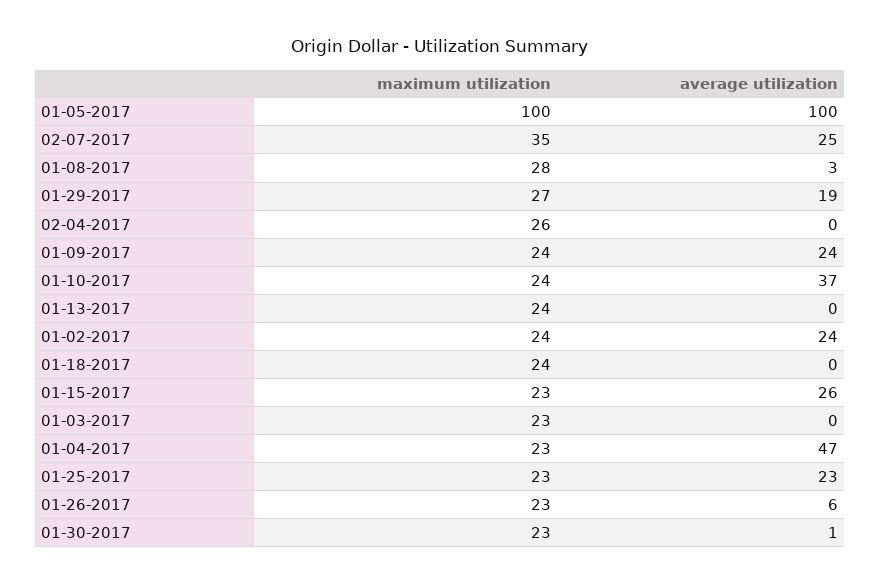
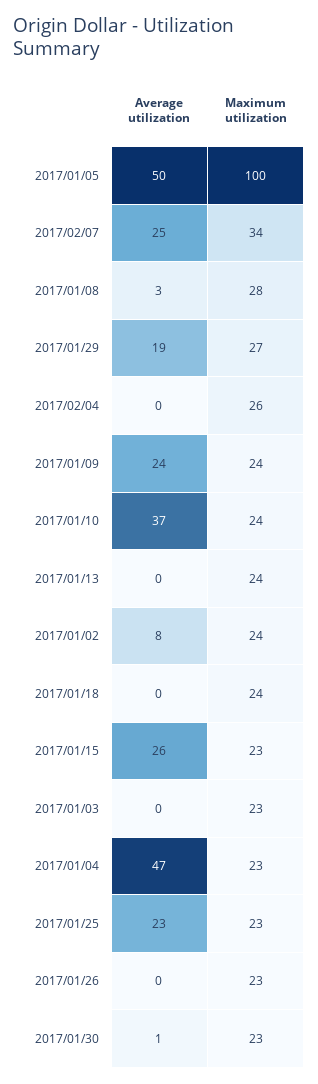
average utilization, 01-05-2017: 100 -> 50
maximum utilization, 02-07-2017: 35 -> 34
average utilization, 01-02-2017: 24 -> 8
average utilization, 01-26-2017: 6 -> 0

